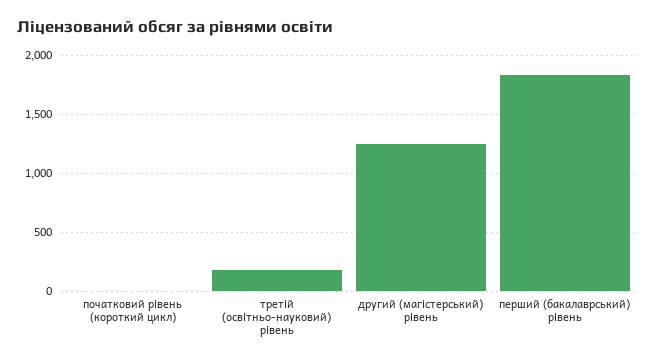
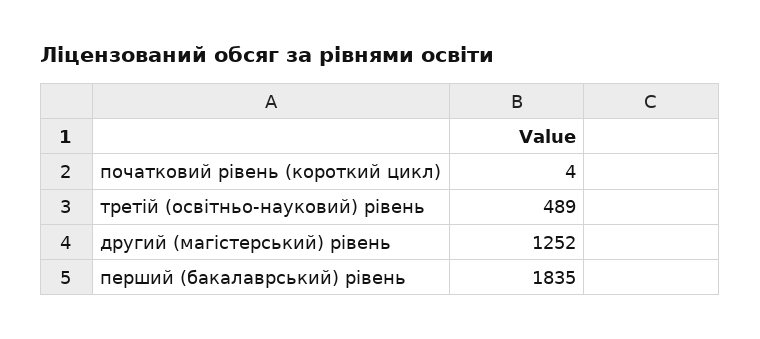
третій (освітньо-науковий) рівень: 200 -> 489

